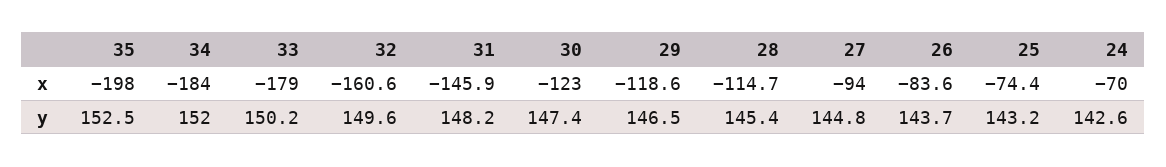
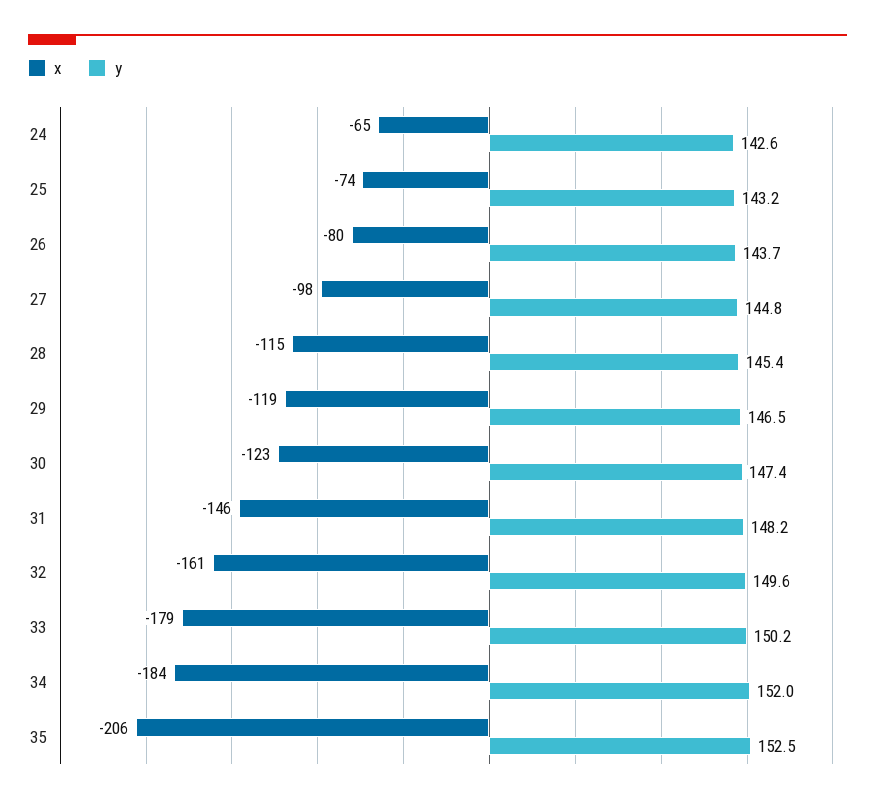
x, 35: -198 -> -206
x, 27: -94 -> -98
x, 26: -83.6 -> -80
x, 24: -70 -> -65

